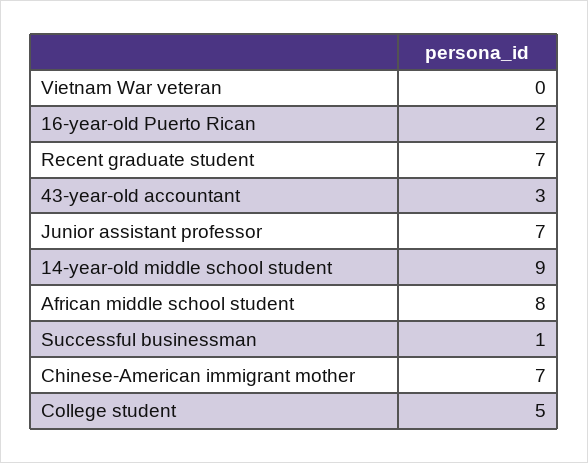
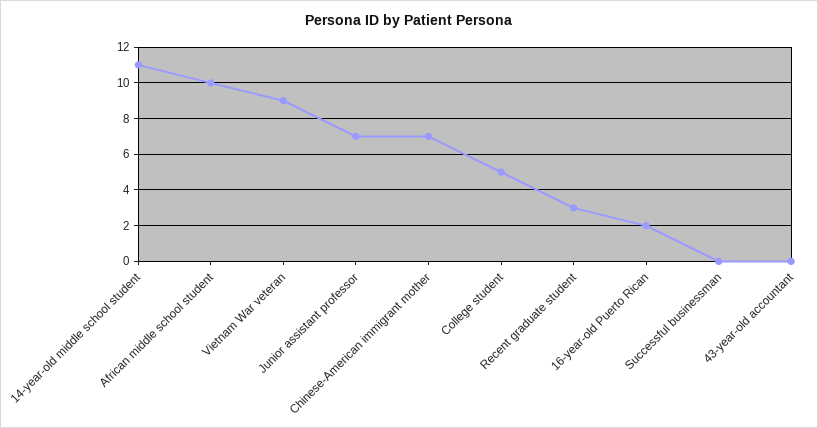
Vietnam War veteran: 0 -> 9
Recent graduate student: 7 -> 3
43-year-old accountant: 3 -> 0
14-year-old middle school student: 9 -> 11
African middle school student: 8 -> 10
Successful businessman: 1 -> 0

